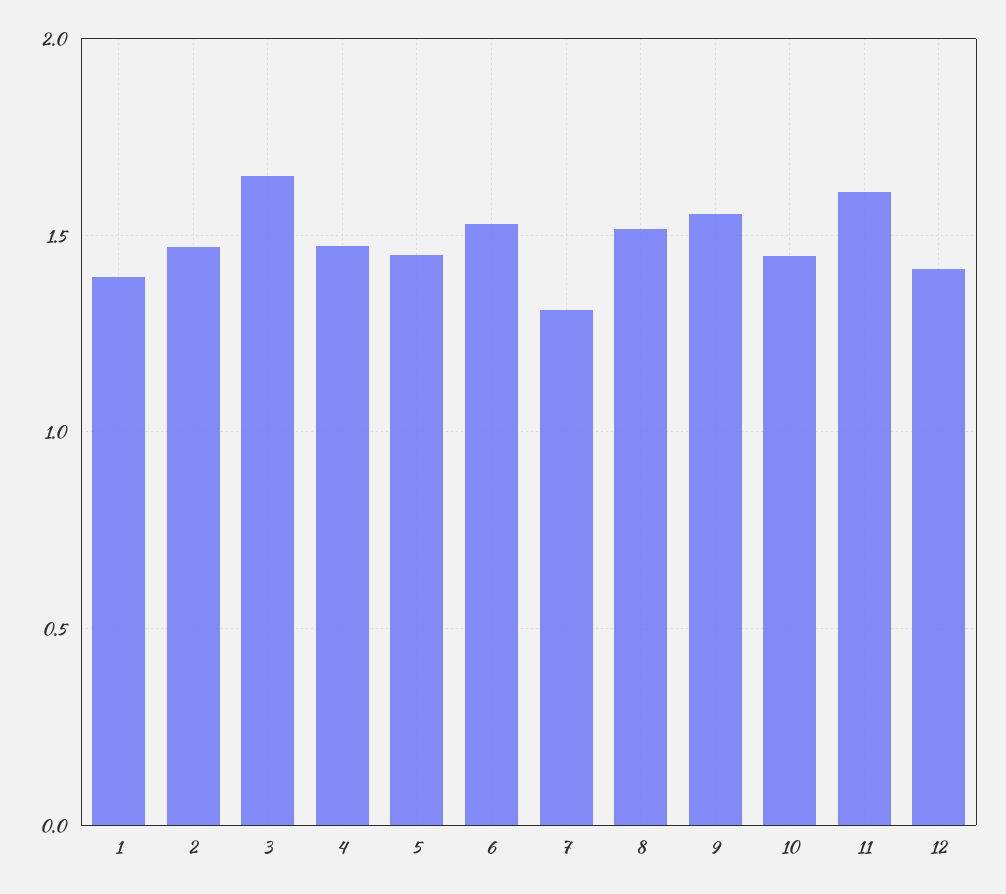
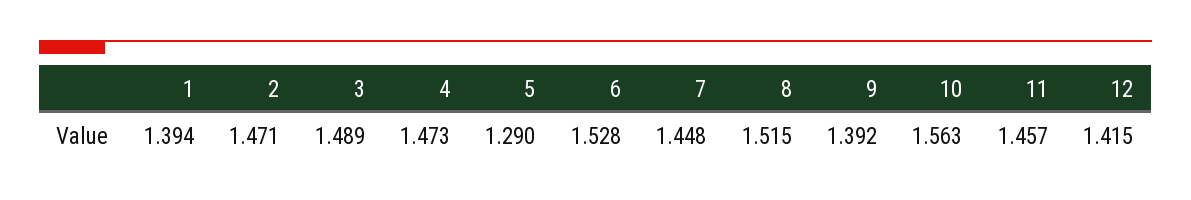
3: 1.65 -> 1.489
5: 1.45 -> 1.29
7: 1.3 -> 1.448
9: 1.55 -> 1.392
10: 1.45 -> 1.563
11: 1.6 -> 1.457

